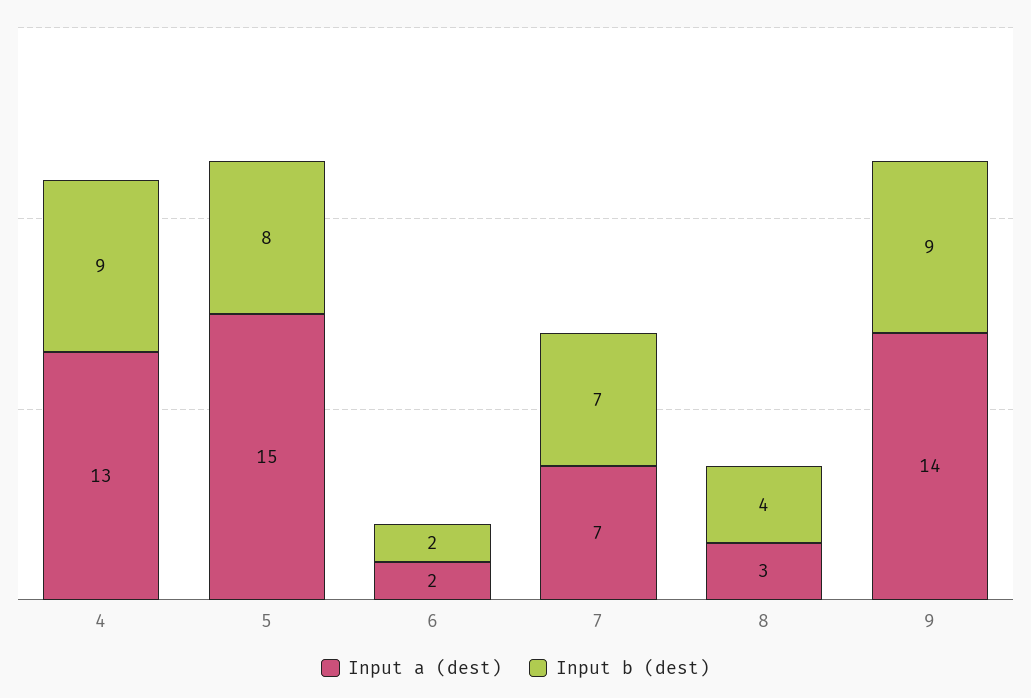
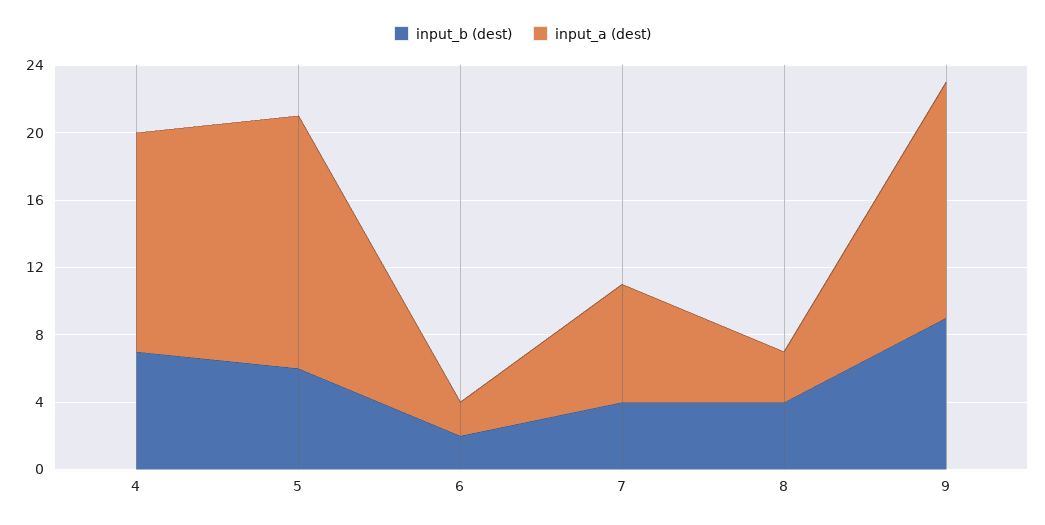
Input b (dest), 4: 9 -> 7
Input b (dest), 5: 8 -> 6
Input b (dest), 7: 7 -> 4

